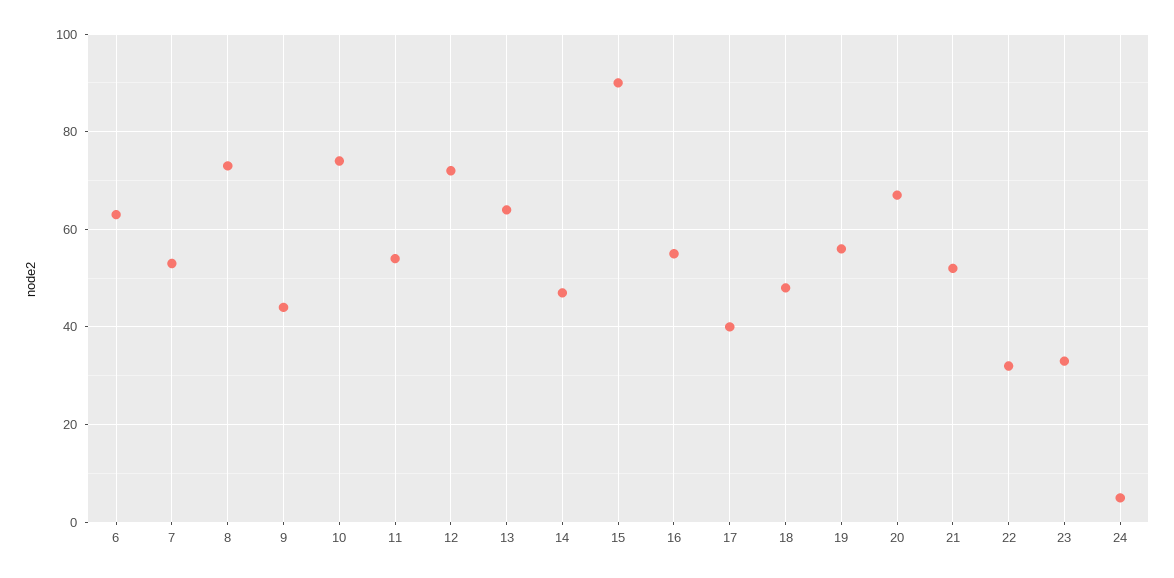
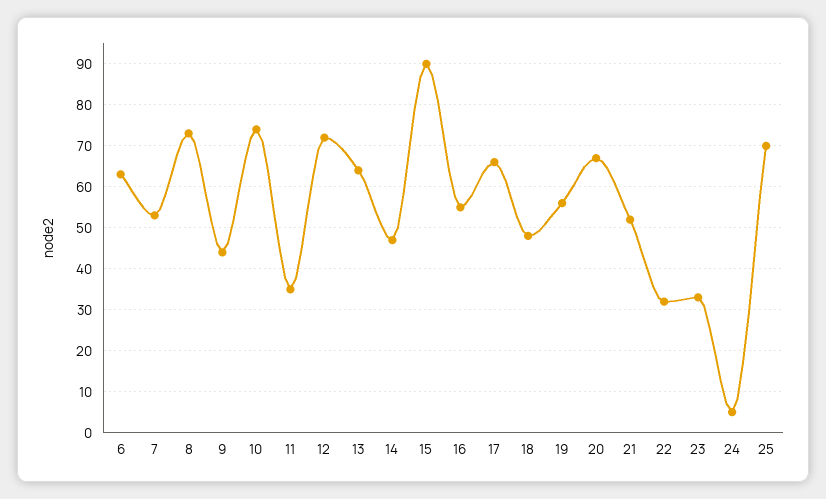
11: 55 -> 35
17: 40 -> 65
25: none -> 70

